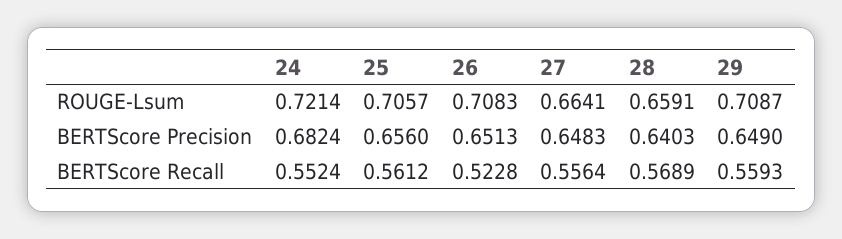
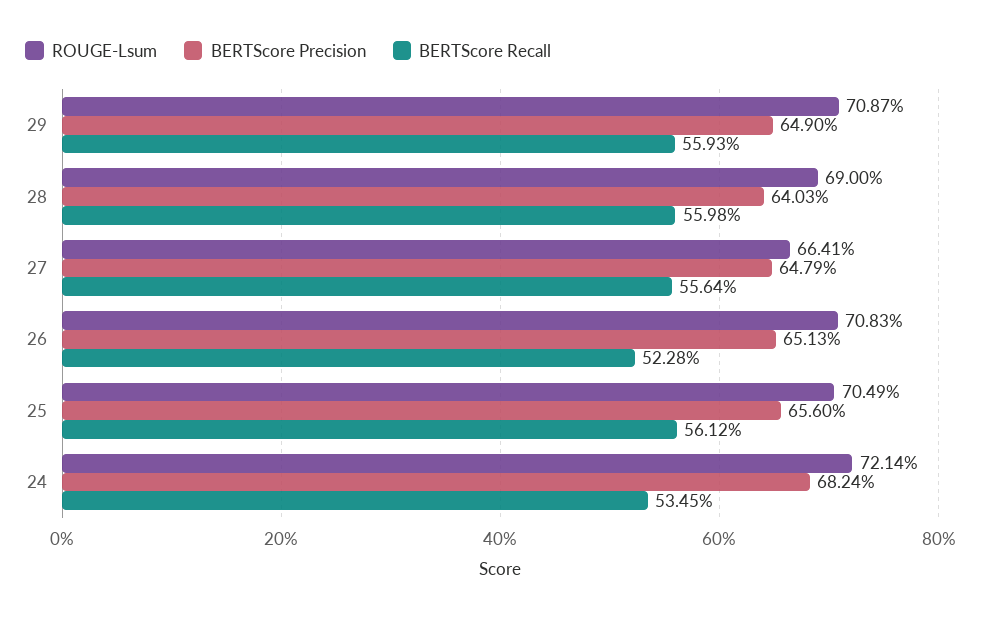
ROUGE-Lsum, 25: 0.7057 -> 0.7049
ROUGE-Lsum, 28: 0.6591 -> 0.69
BERTScore Precision, 27: 0.6483 -> 0.6479
BERTScore Recall, 24: 0.5524 -> 0.5345
BERTScore Recall, 28: 0.5689 -> 0.5598

